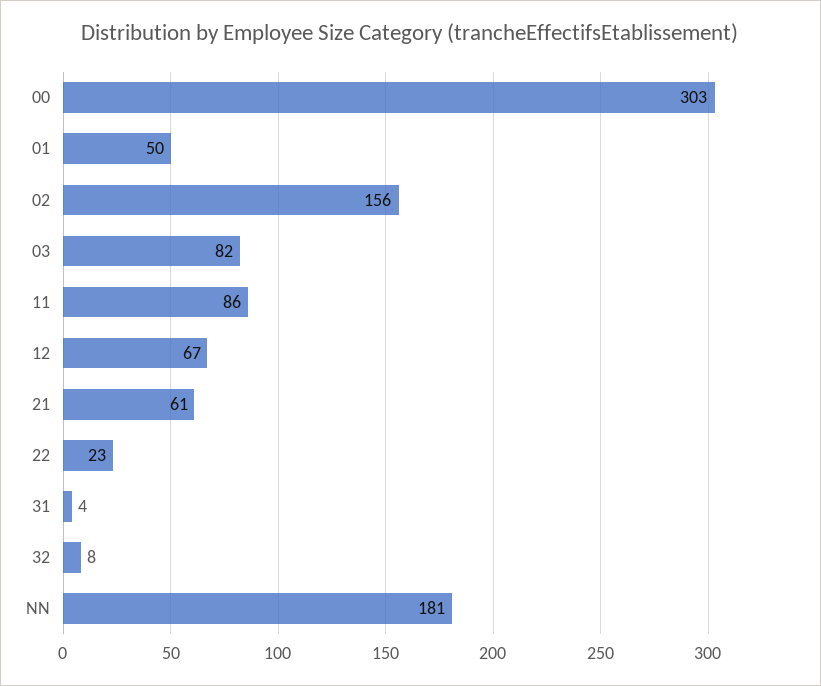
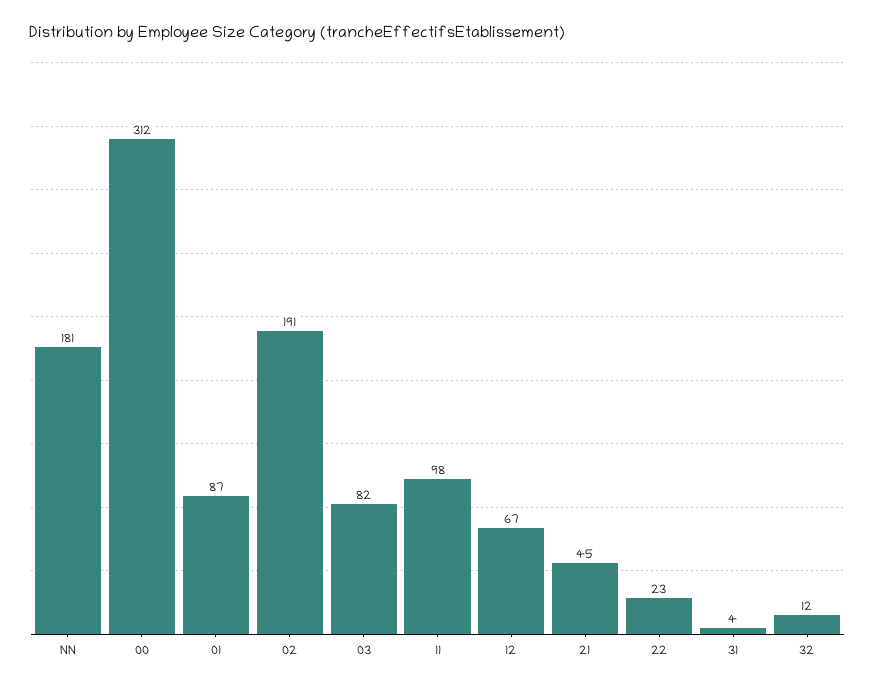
00: 303 -> 312
01: 50 -> 87
02: 156 -> 191
11: 86 -> 98
21: 61 -> 45
32: 8 -> 12

